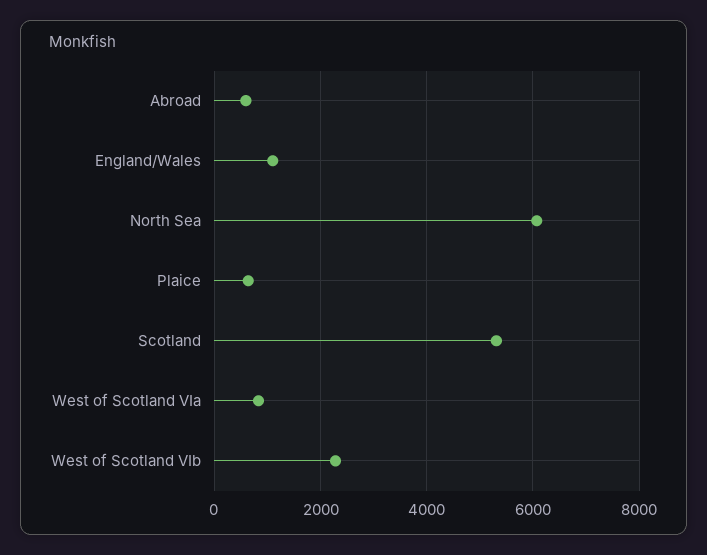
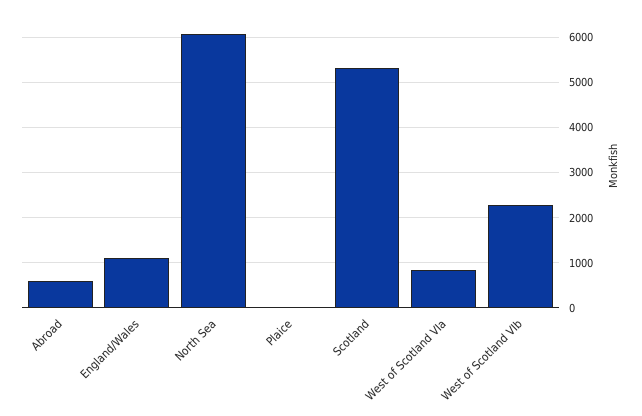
Plaice: 600 -> 0

